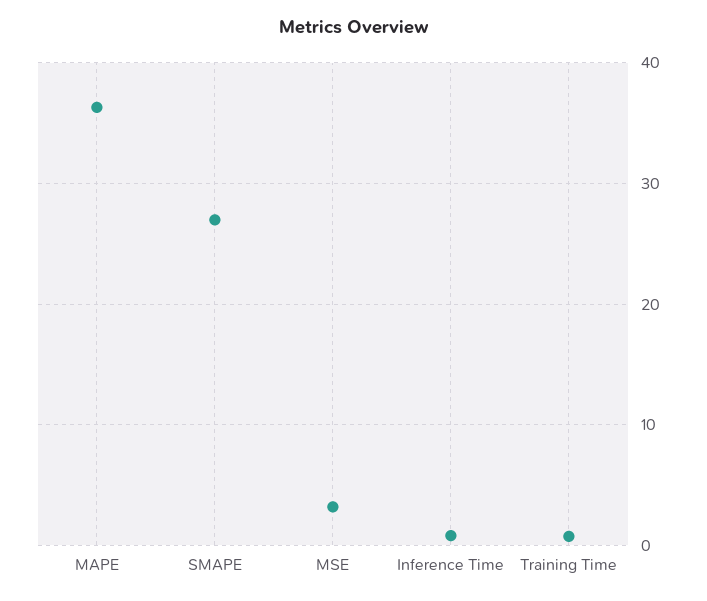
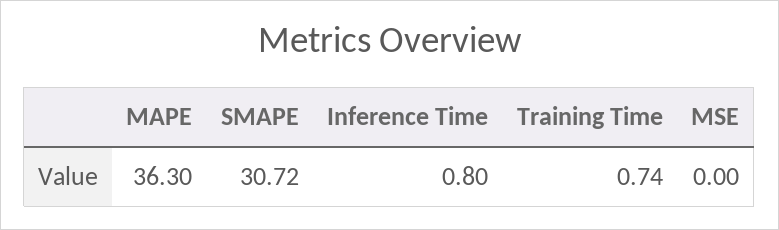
SMAPE: 27 -> 30.72
MSE: 3 -> 0

